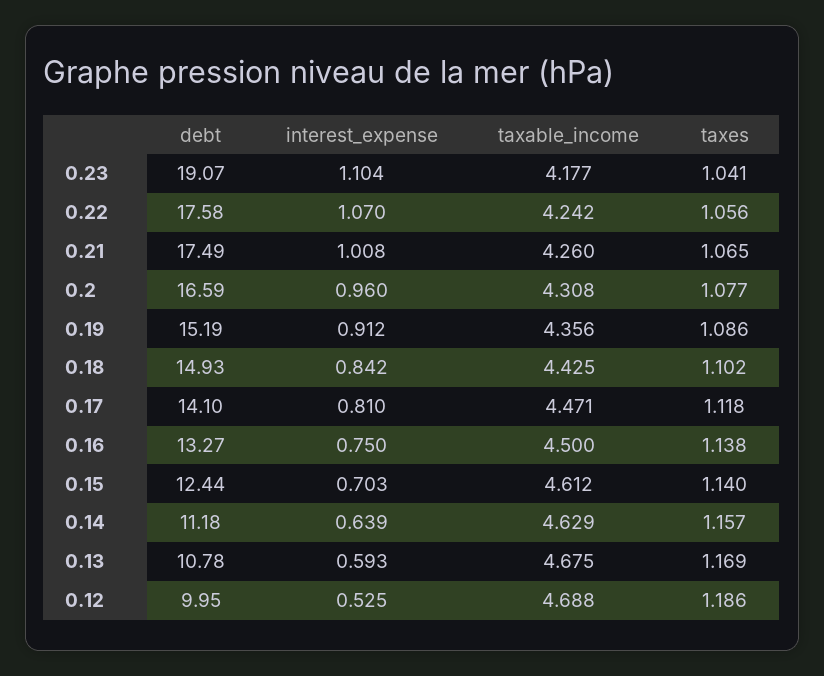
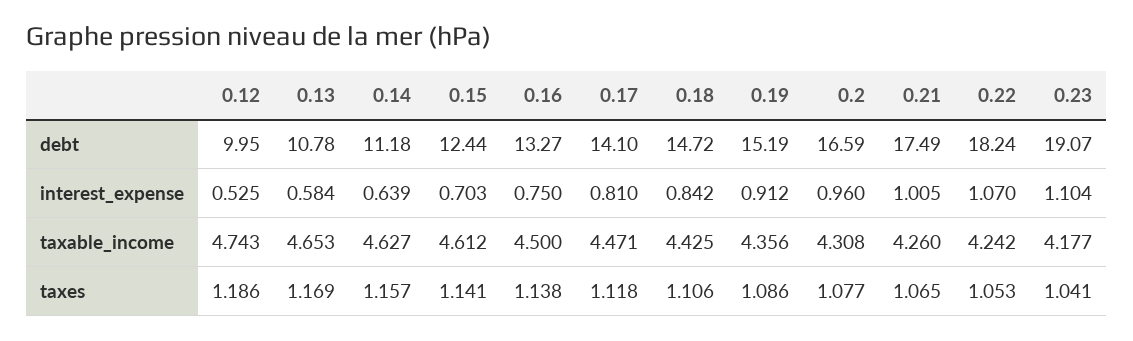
debt, 0.22: 17.58 -> 18.24
taxes, 0.22: 1.056 -> 1.053
interest_expense, 0.21: 1.008 -> 1.005
debt, 0.18: 14.93 -> 14.72
taxes, 0.18: 1.102 -> 1.106
taxes, 0.15: 1.14 -> 1.141
taxable_income, 0.14: 4.629 -> 4.627
interest_expense, 0.13: 0.593 -> 0.584
taxable_income, 0.13: 4.675 -> 4.653
taxable_income, 0.12: 4.688 -> 4.743

